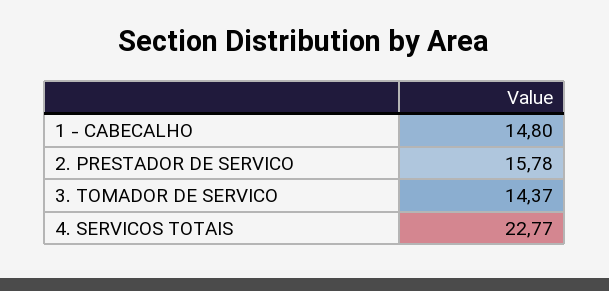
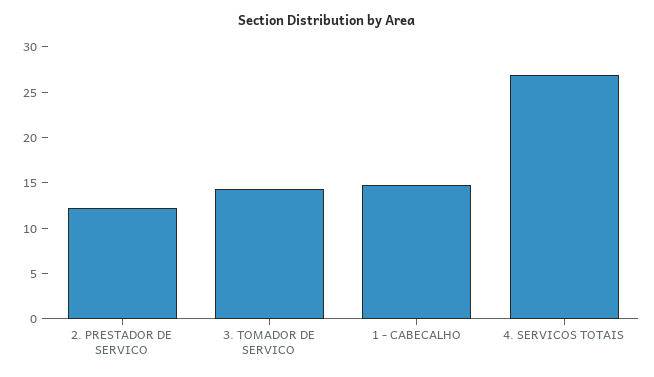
2. PRESTADOR DE SERVICO: 15.78 -> 12
4. SERVICOS TOTAIS: 22.77 -> 27

